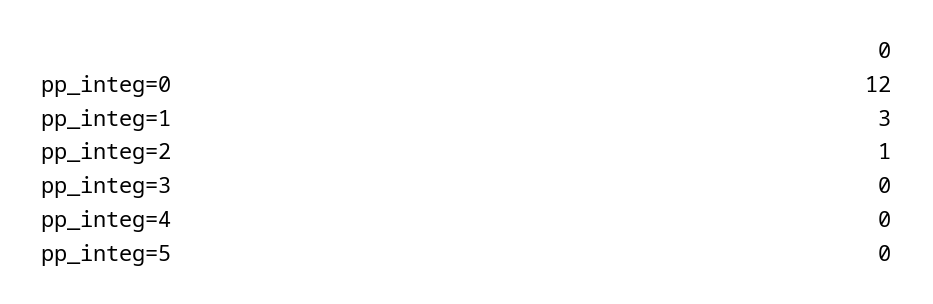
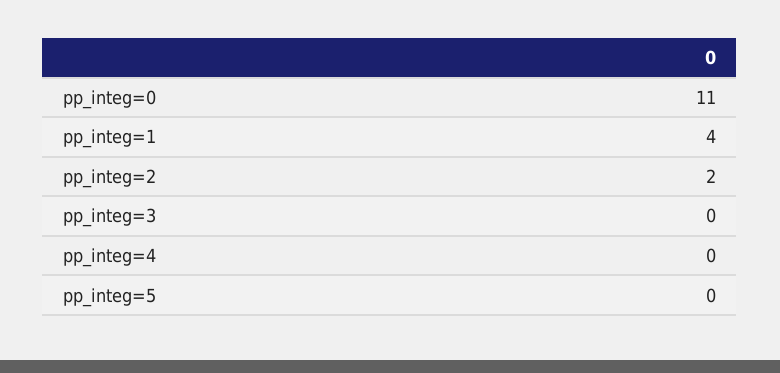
pp_integ=0: 12 -> 11
pp_integ=1: 3 -> 4
pp_integ=2: 1 -> 2

